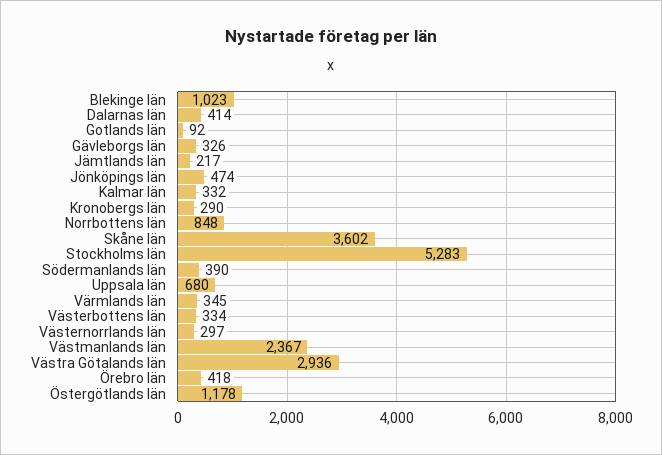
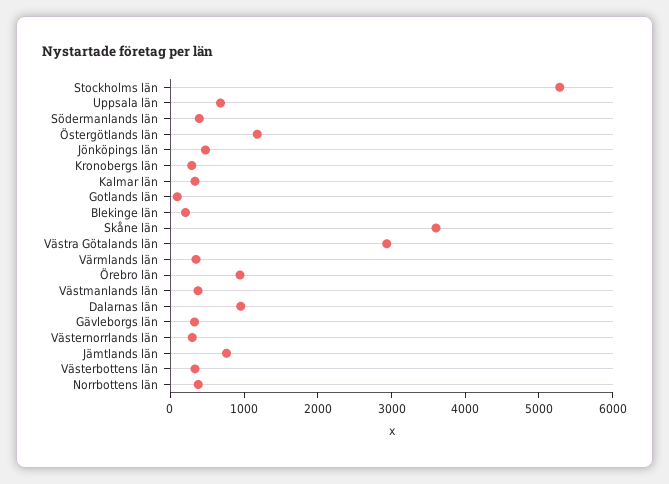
Blekinge län: 1023 -> 200
Dalarnas län: 414 -> 1000
Jämtlands län: 217 -> 800
Norrbottens län: 848 -> 400
Västmanlands län: 2367 -> 400
Örebro län: 418 -> 1000

